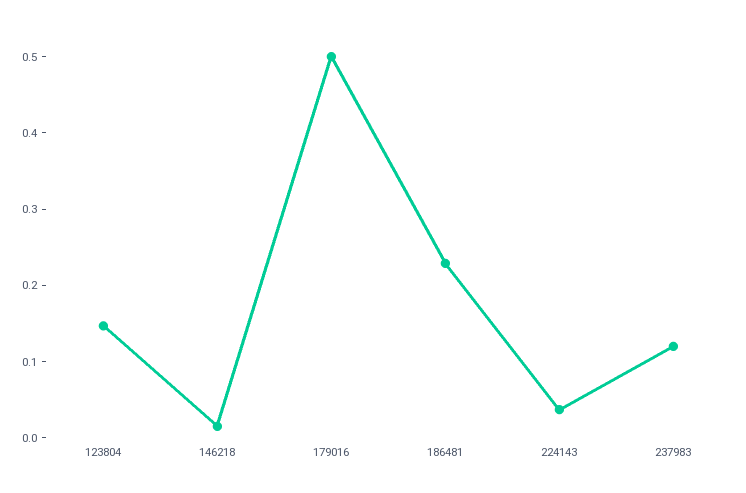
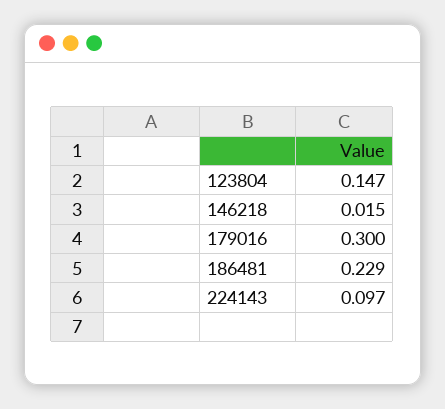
179016: 0.5 -> 0.3
224143: 0.04 -> 0.097
237983: 0.12 -> none

